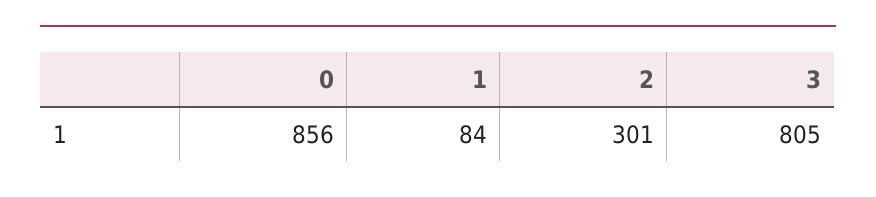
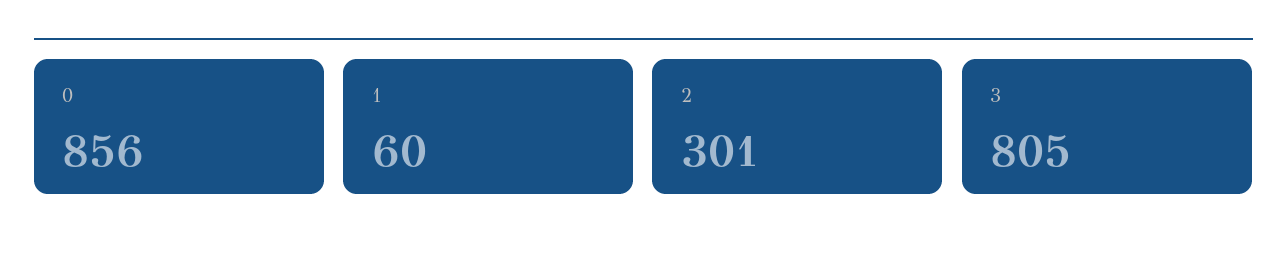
1: 84 -> 60

